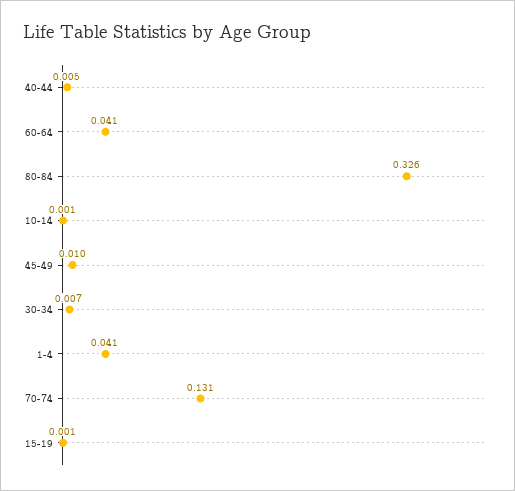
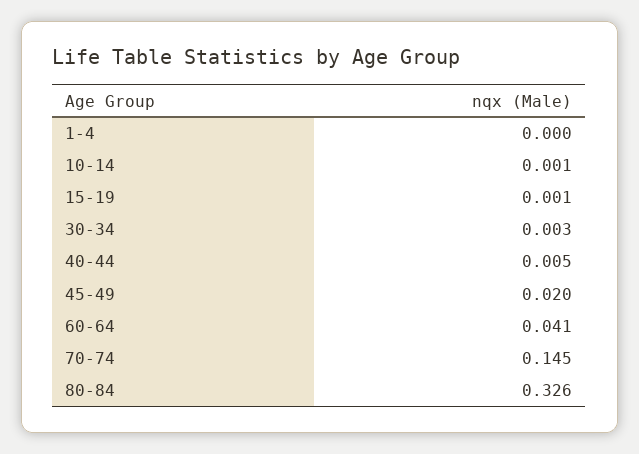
45-49: 0.01 -> 0.02
30-34: 0.007 -> 0.003
1-4: 0.041 -> 0
70-74: 0.131 -> 0.145

